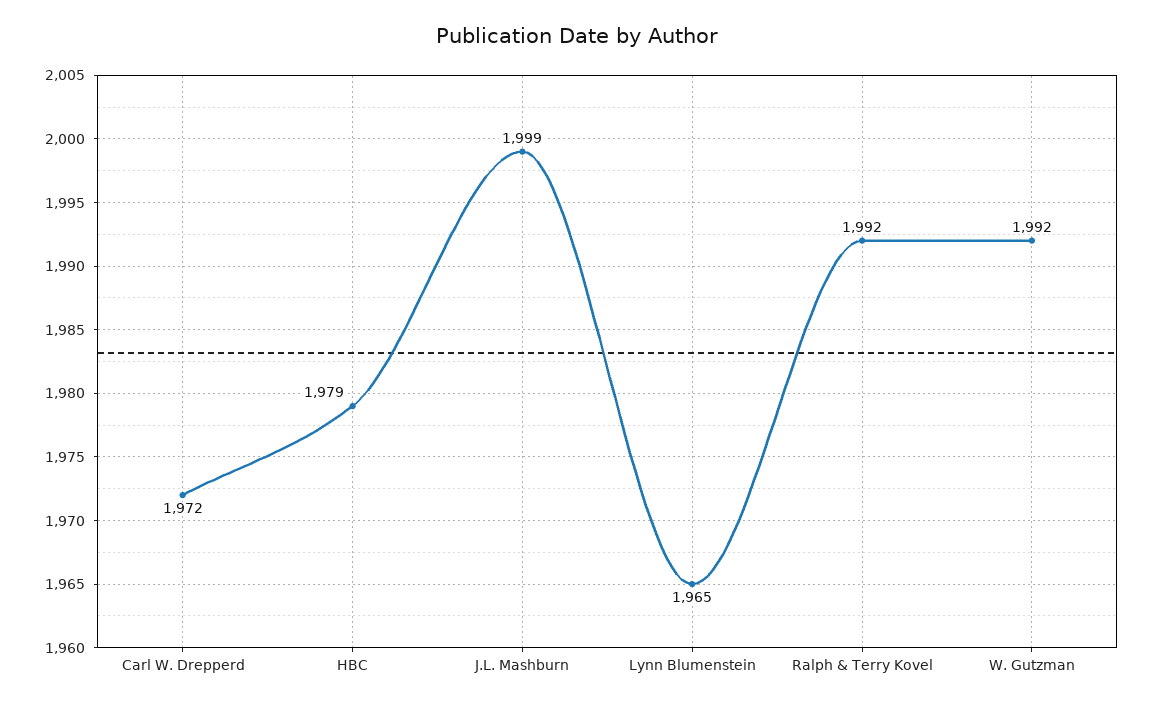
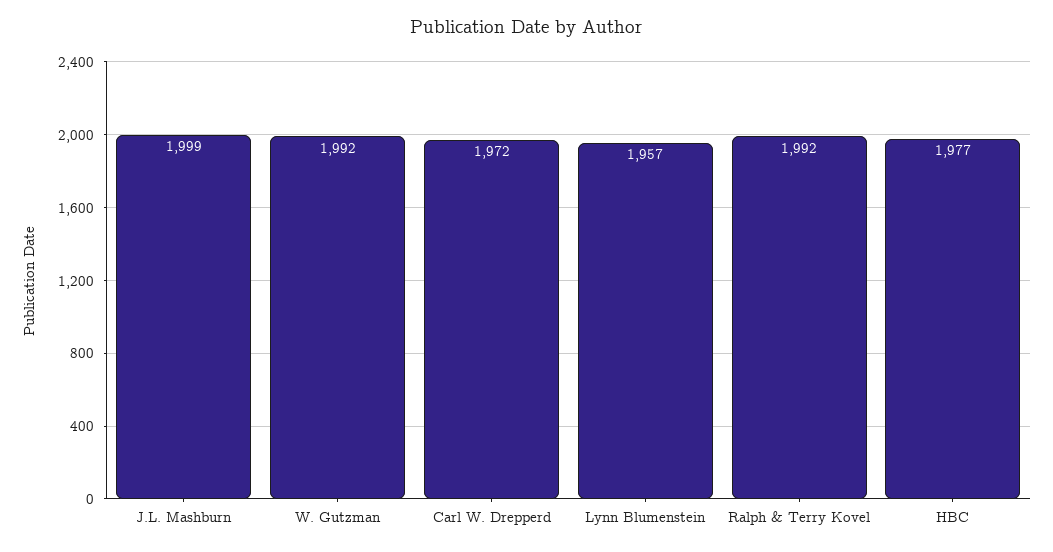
HBC: 1979 -> 1977
Lynn Blumenstein: 1965 -> 1957

